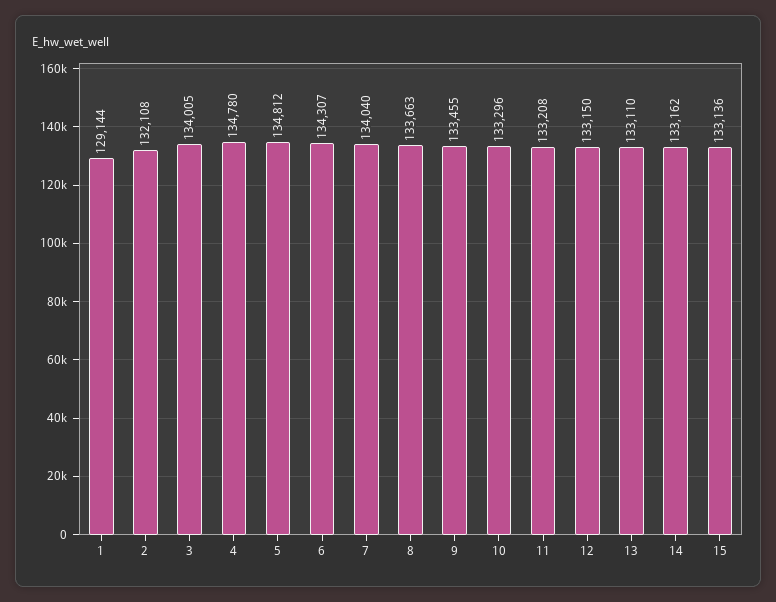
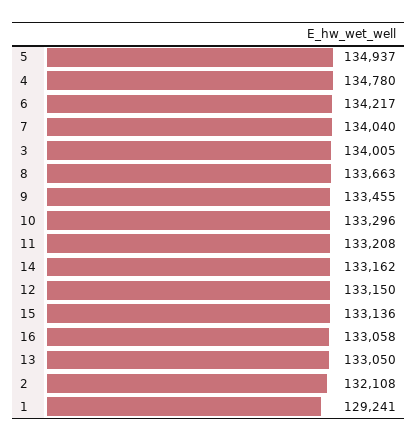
1: 129144 -> 129241
5: 134812 -> 134937
6: 134307 -> 134217
13: 133110 -> 133050
16: none -> 133058

